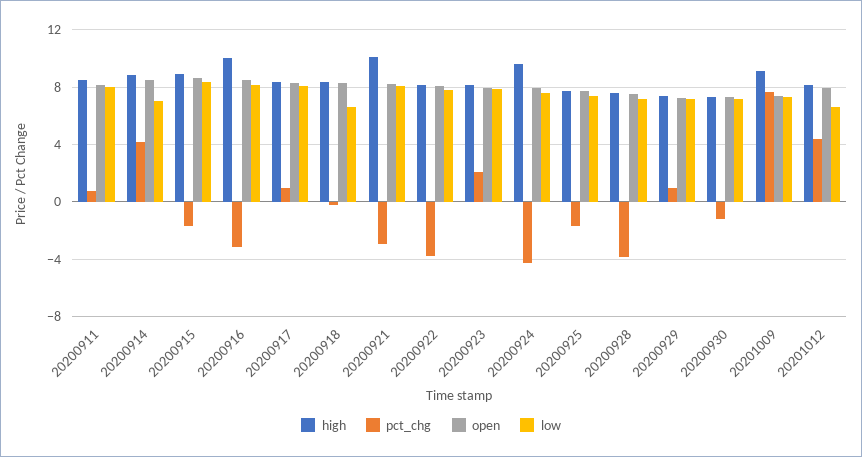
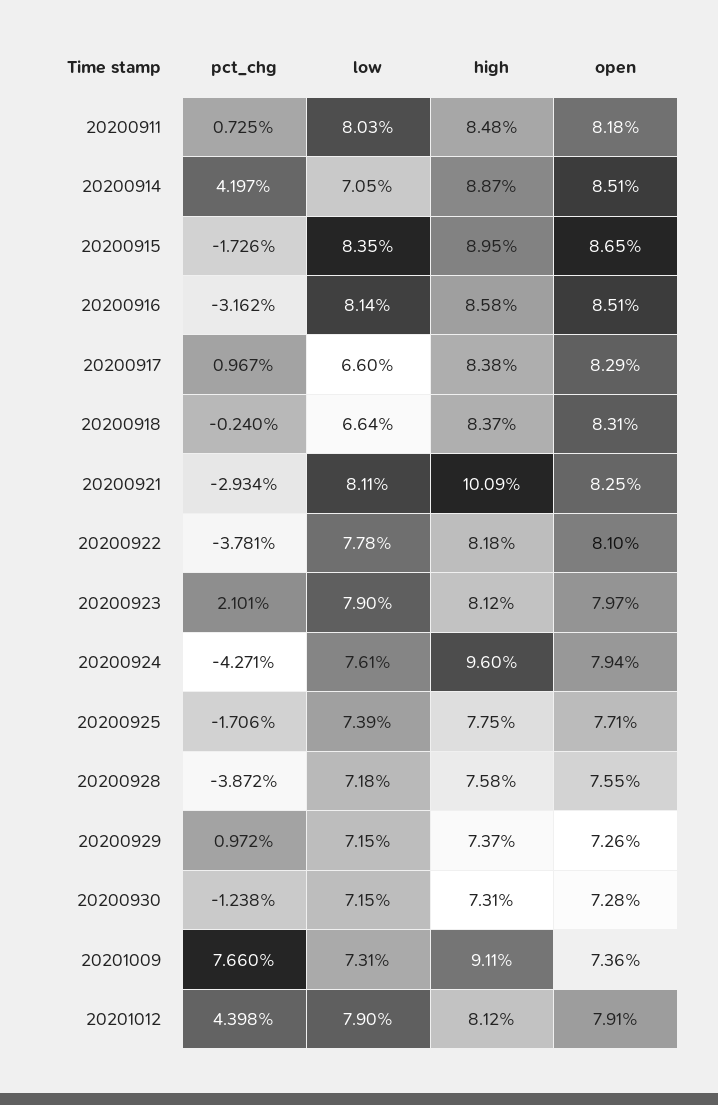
high, 20200916: 10 -> 8.58
low, 20200917: 8 -> 6.6
low, 20201012: 6.5 -> 7.9

